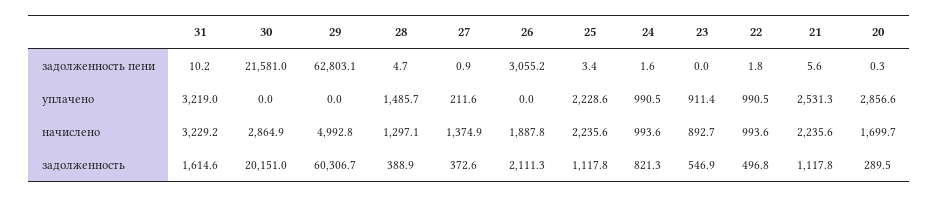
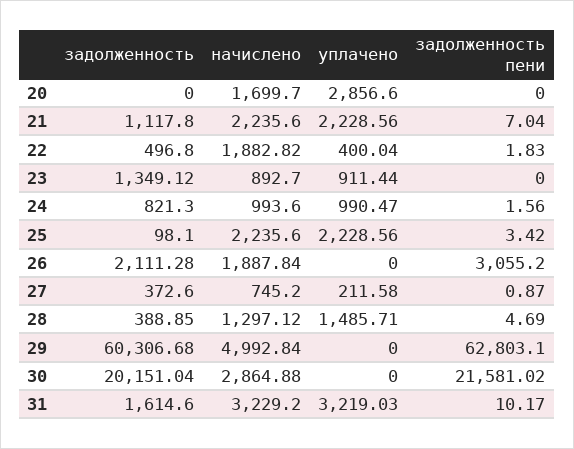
21, задолженность пени: 5.6 -> 7.04
20, задолженность пени: 0.3 -> 0
22, уплачено: 990.5 -> 400.04
21, уплачено: 2531.3 -> 2228.56
27, начислено: 1374.9 -> 745.2
22, начислено: 993.6 -> 1882.82
25, задолженность: 1117.8 -> 98.1
23, задолженность: 546.9 -> 1349.12
20, задолженность: 289.5 -> 0

